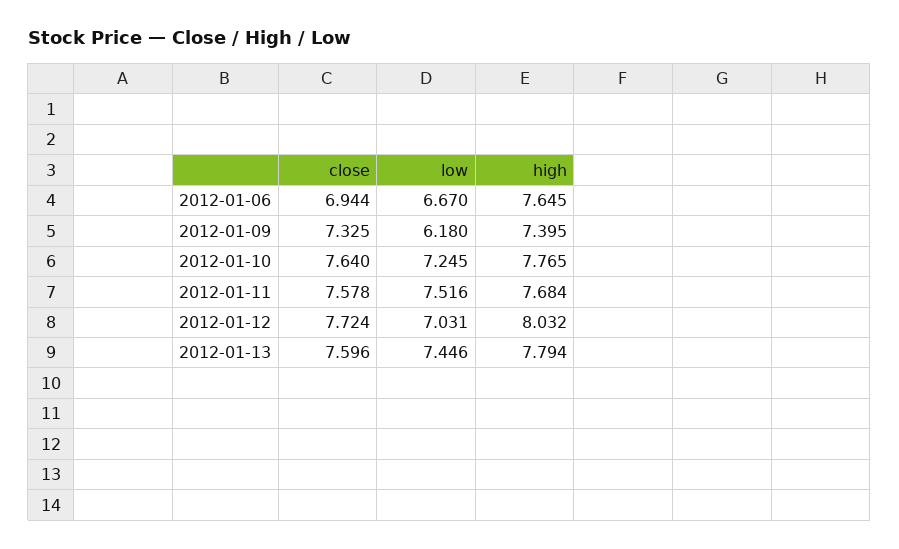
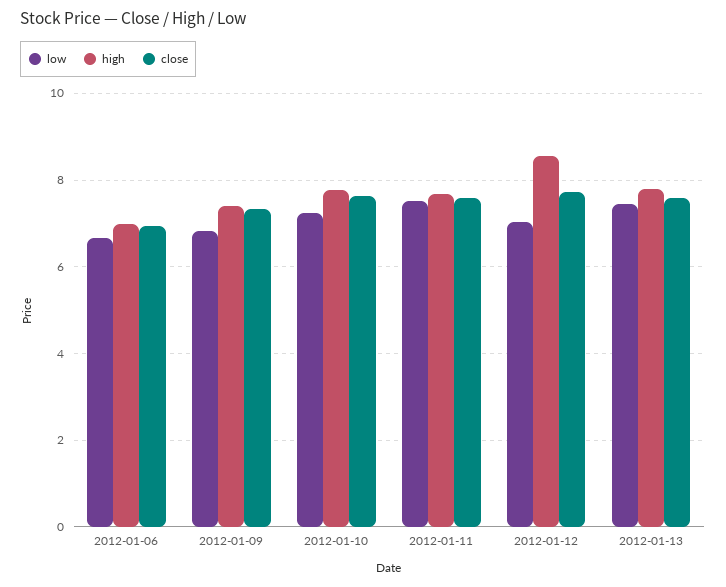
high, 2012-01-06: 7.645 -> 7
low, 2012-01-09: 6.18 -> 6.8
high, 2012-01-12: 8.032 -> 8.6

